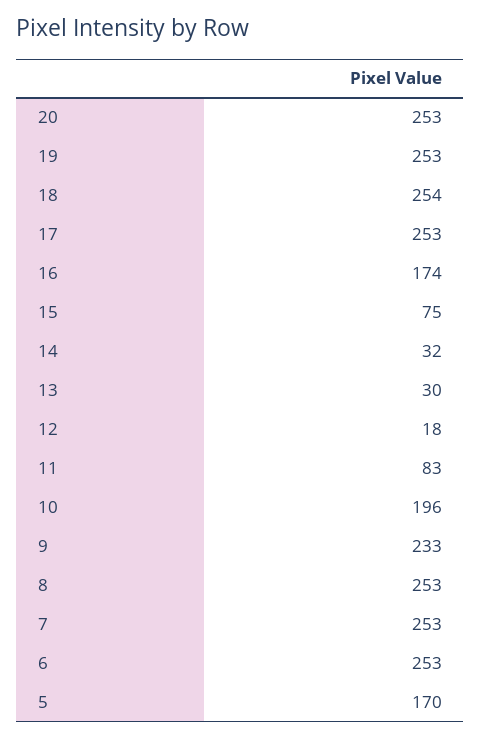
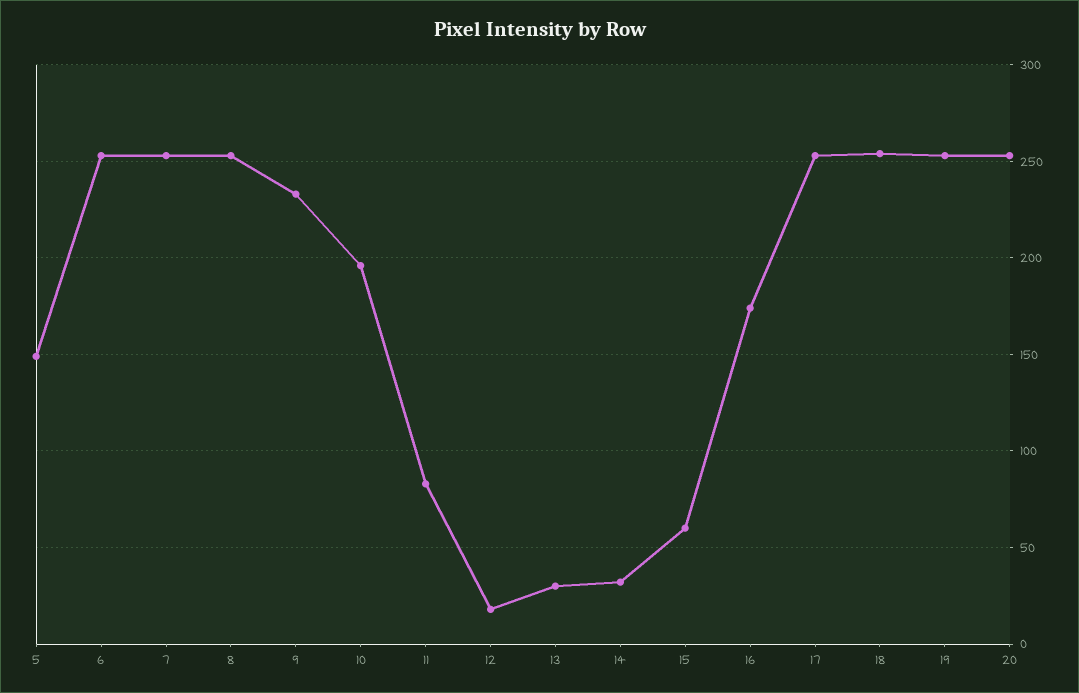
15: 75 -> 60
5: 170 -> 150

